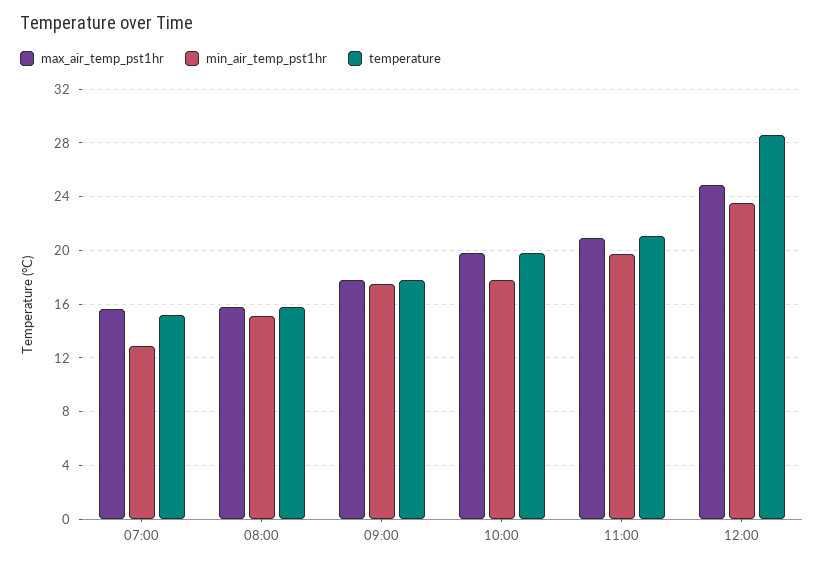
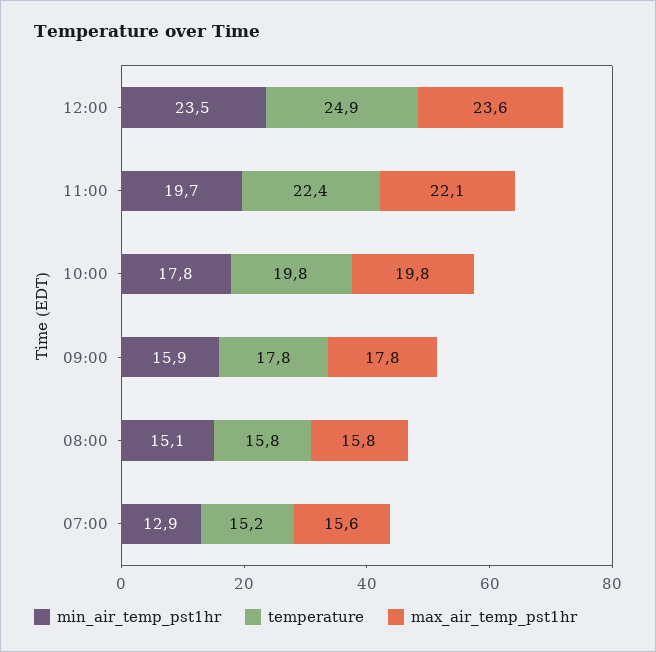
min_air_temp_pst1hr, 09:00: 17.5 -> 15.9
max_air_temp_pst1hr, 11:00: 21 -> 22.1
temperature, 11:00: 21 -> 22.4
max_air_temp_pst1hr, 12:00: 25 -> 23.6
temperature, 12:00: 28.5 -> 24.9

